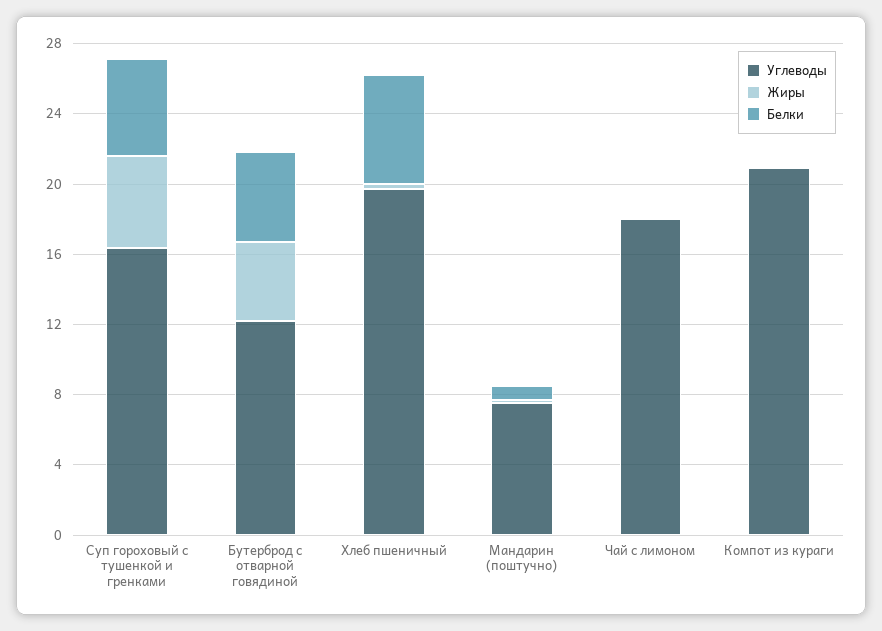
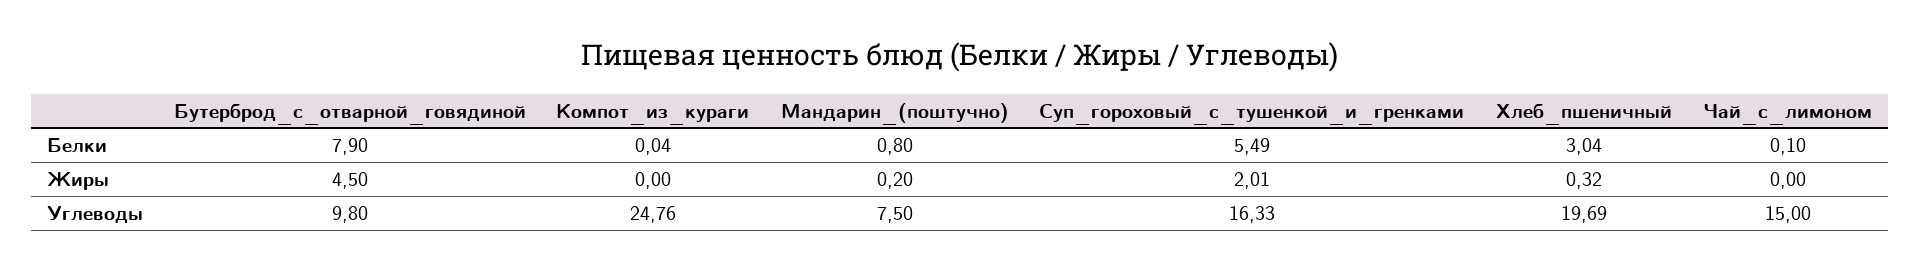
Жиры, Суп гороховый с тушенкой и гренками: 5 -> 2.01
Углеводы, Бутерброд с отварной говядиной: 12 -> 9.8
Белки, Бутерброд с отварной говядиной: 5 -> 7.9
Белки, Хлеб пшеничный: 6 -> 3.04
Углеводы, Чай с лимоном: 18 -> 15
Углеводы, Компот из кураги: 21 -> 24.76

